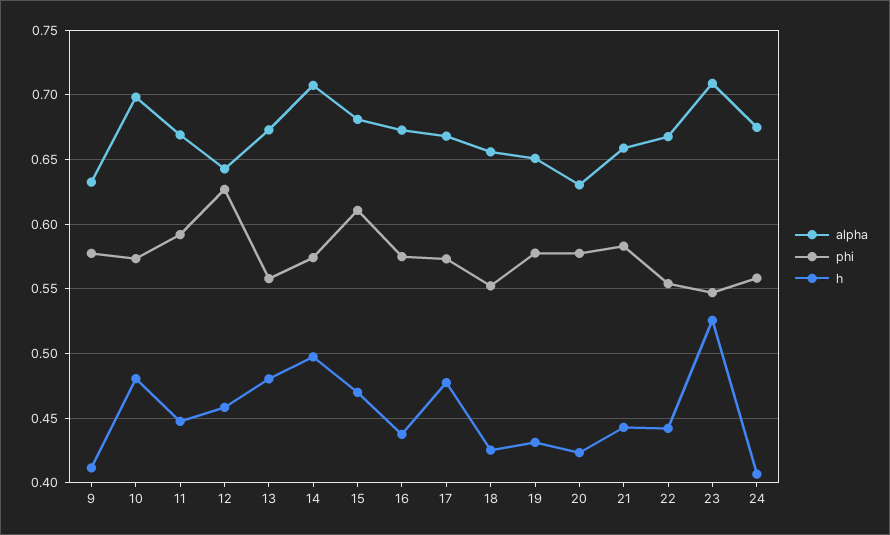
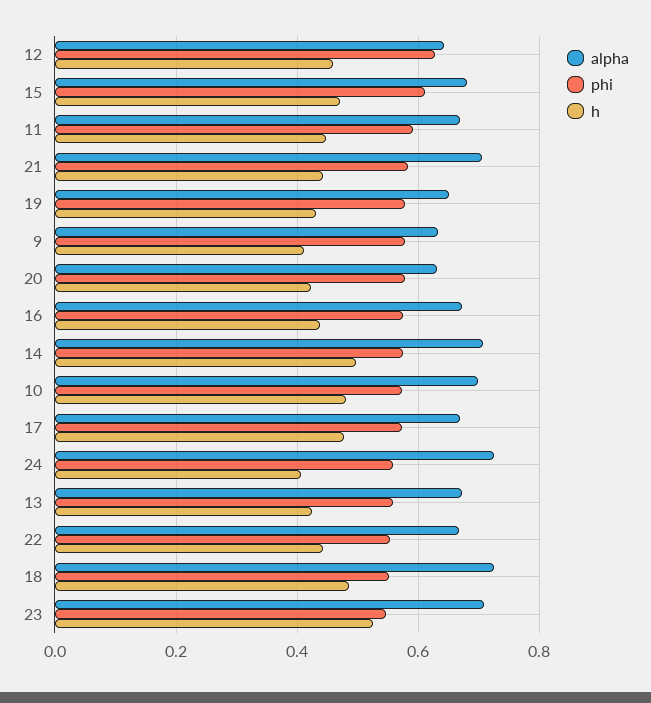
h, 13: 0.48 -> 0.42
alpha, 18: 0.655 -> 0.72
h, 18: 0.425 -> 0.48
alpha, 21: 0.66 -> 0.7
alpha, 24: 0.675 -> 0.72

